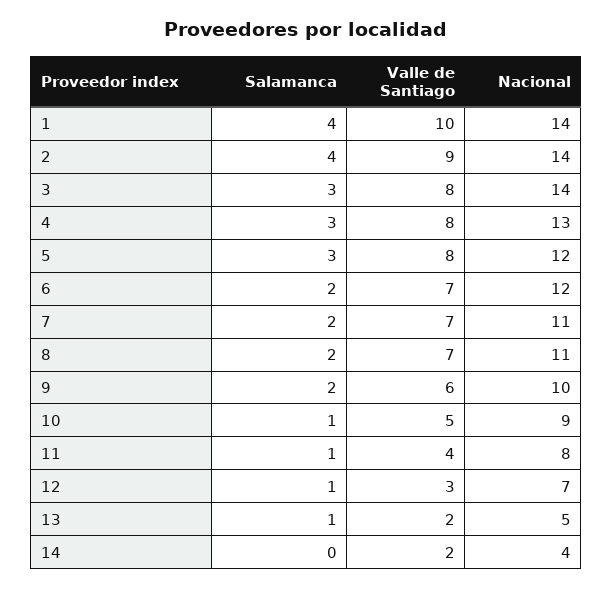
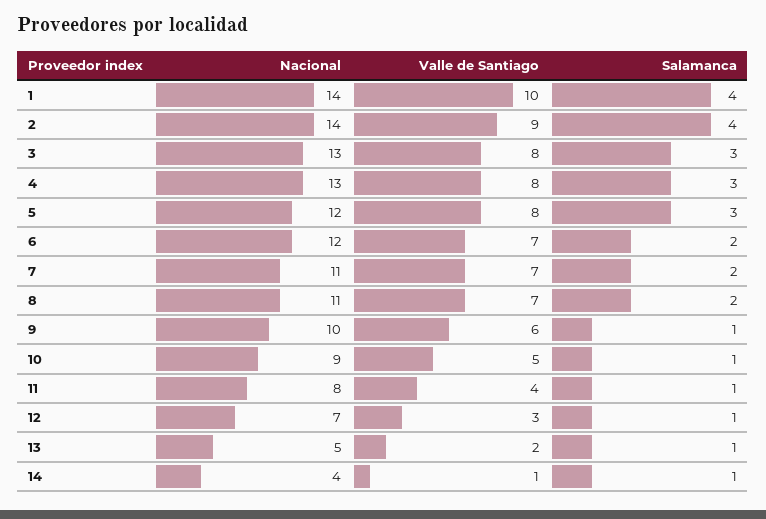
Nacional, 3: 14 -> 13
Salamanca, 9: 2 -> 1
Salamanca, 14: 0 -> 1
Valle de Santiago, 14: 2 -> 1

